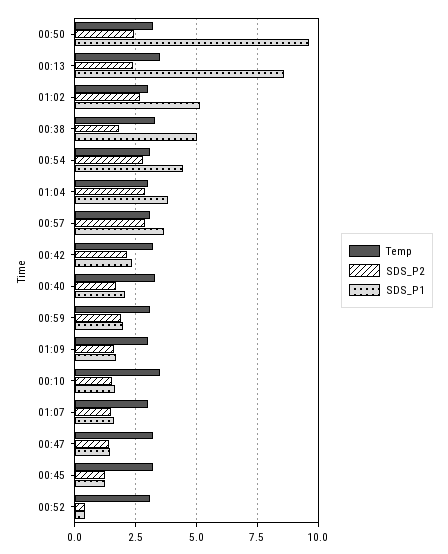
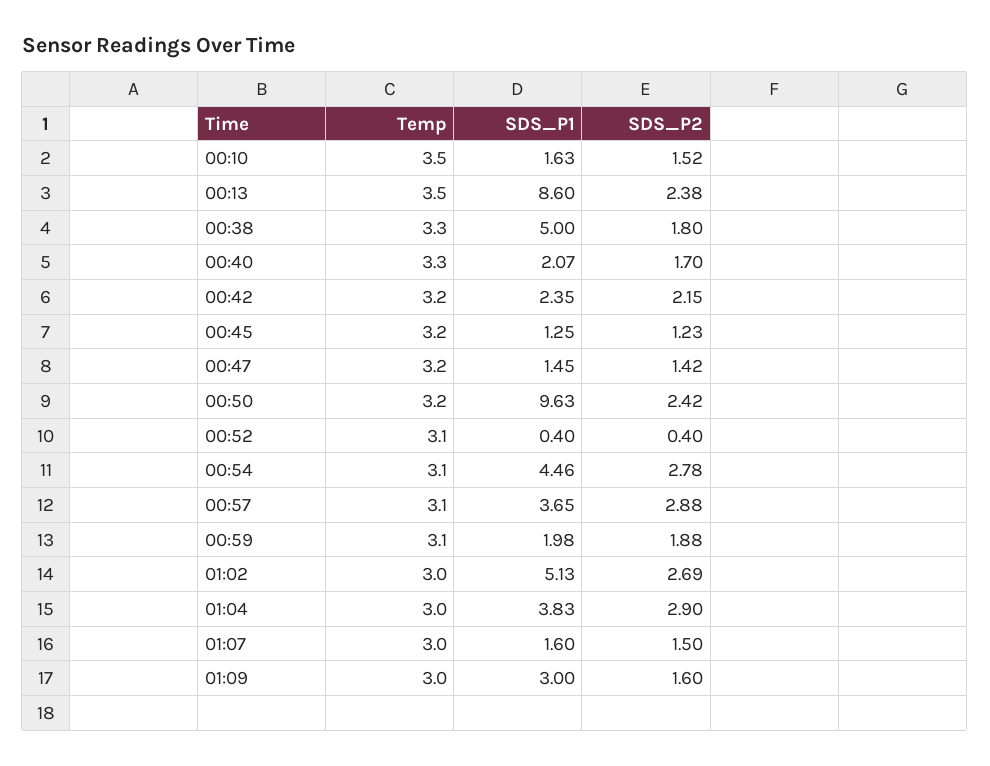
SDS_P1, 01:09: 1.75 -> 3

